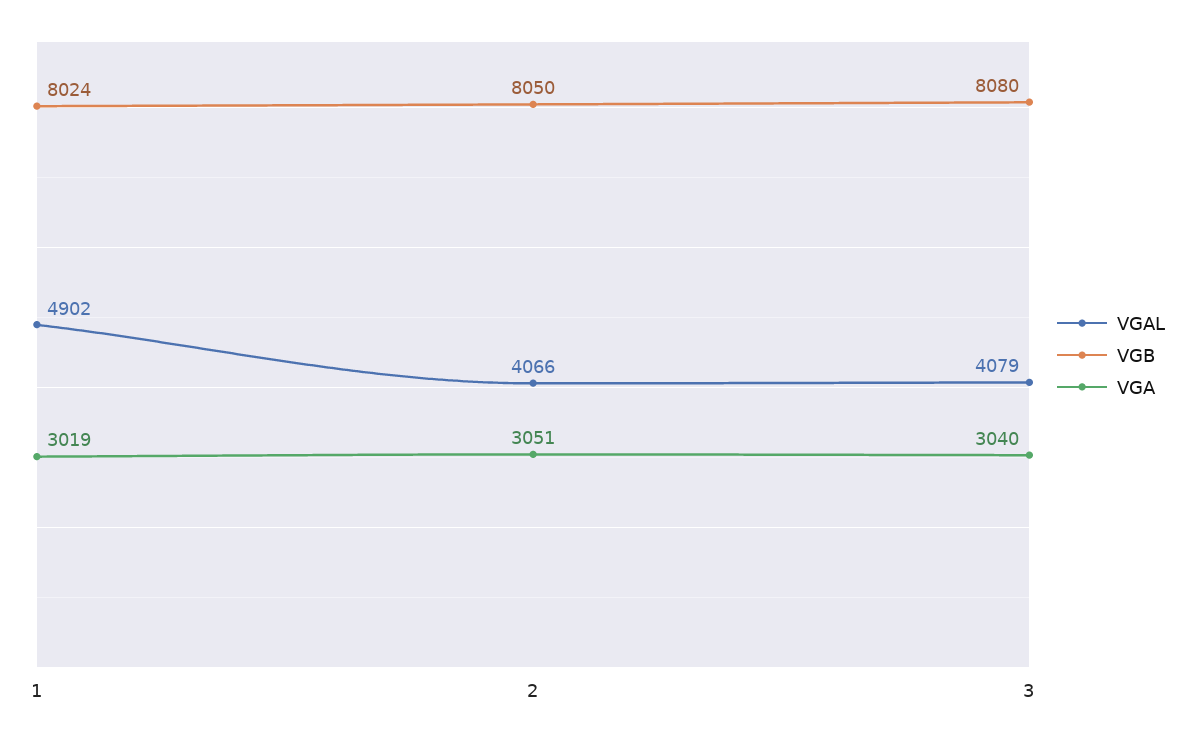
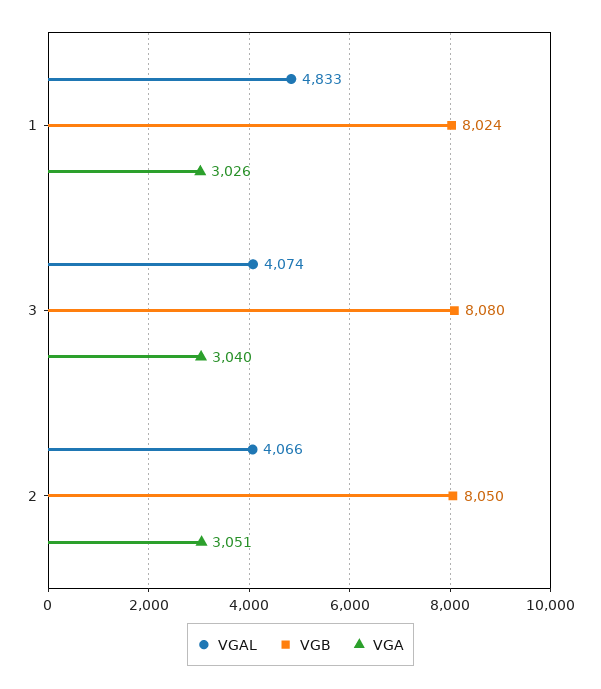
VGAL, 1: 4902 -> 4833
VGA, 1: 3019 -> 3026
VGAL, 3: 4079 -> 4074

